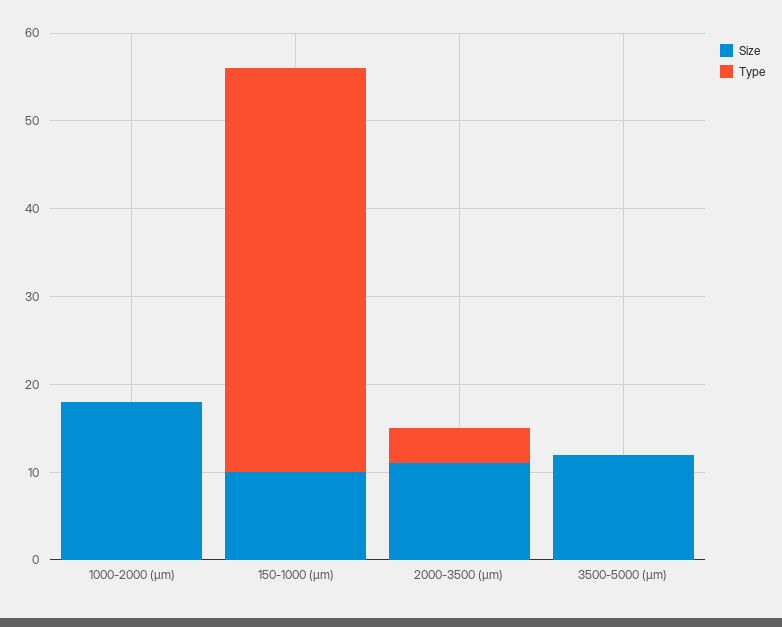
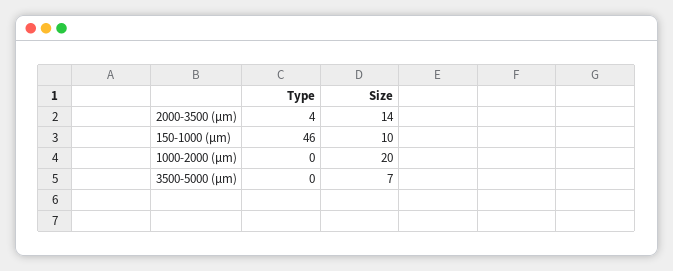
Size, 1000-2000 (µm): 18 -> 20
Size, 2000-3500 (µm): 11 -> 14
Size, 3500-5000 (µm): 12 -> 7

